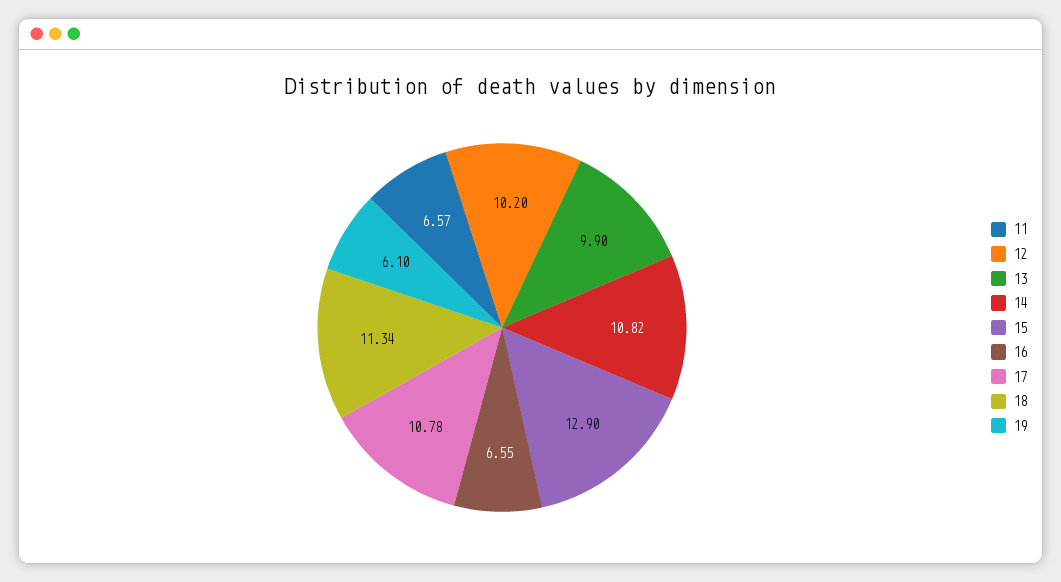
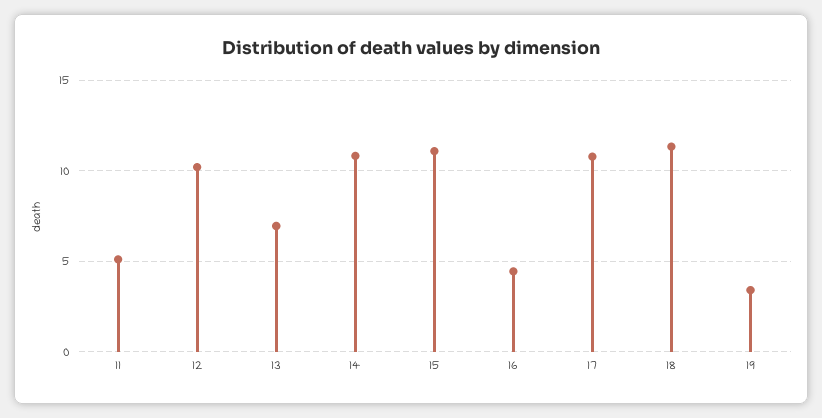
11: 6.57 -> 5
13: 9.9 -> 7
15: 12.9 -> 11
16: 6.55 -> 4.5
19: 6.1 -> 3.5

